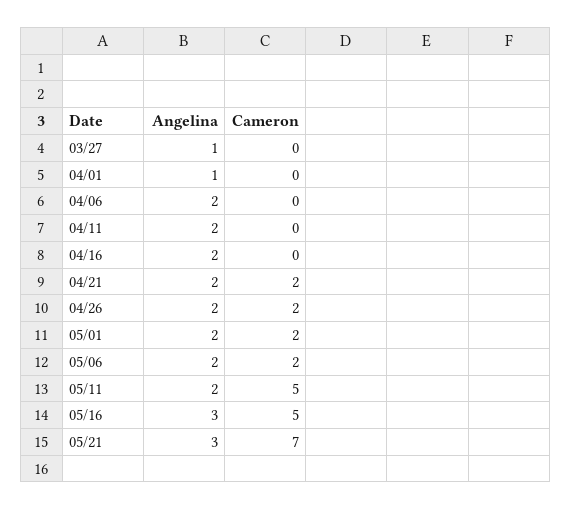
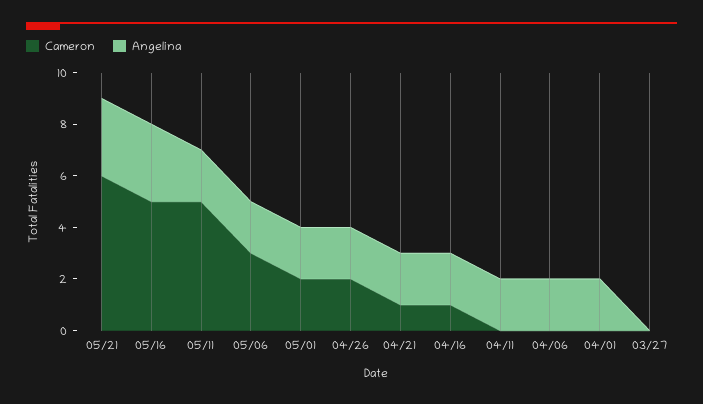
Angelina, 03/27: 1 -> 0
Angelina, 04/01: 1 -> 2
Cameron, 04/16: 0 -> 1
Cameron, 04/21: 2 -> 1
Cameron, 05/06: 2 -> 3
Cameron, 05/21: 7 -> 6

